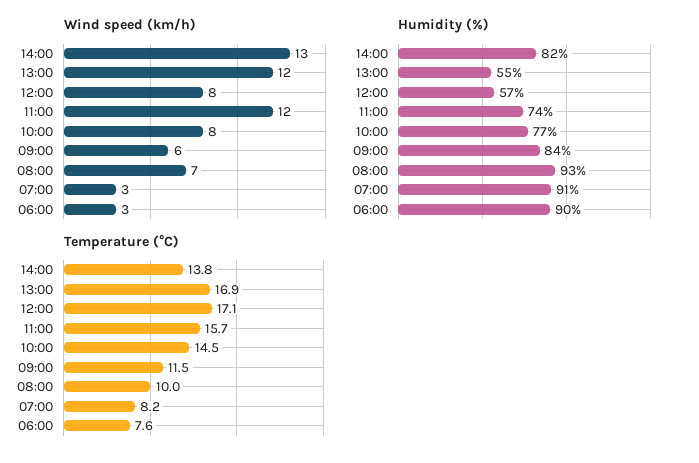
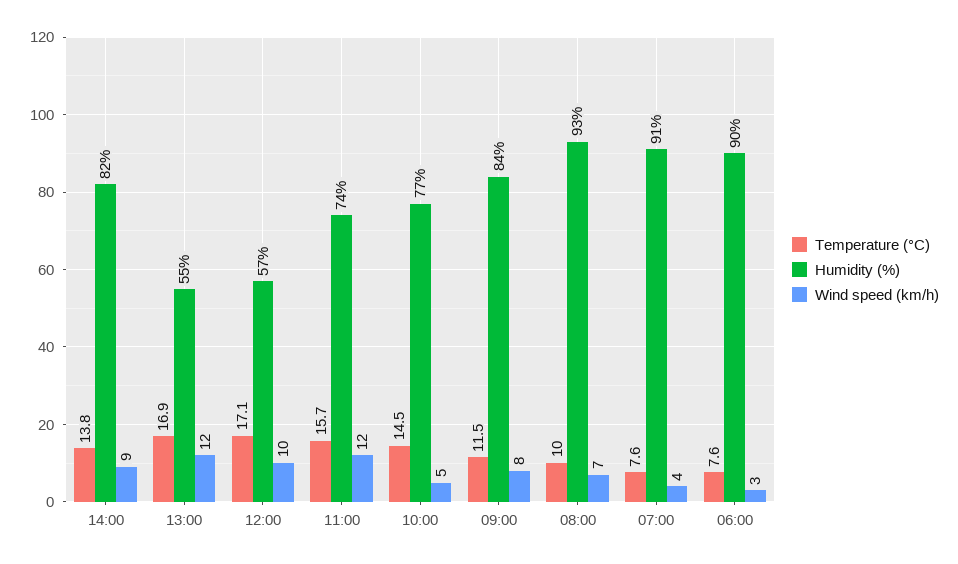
Wind speed (km/h), 14:00: 13 -> 9
Wind speed (km/h), 12:00: 8 -> 10
Wind speed (km/h), 10:00: 8 -> 5
Wind speed (km/h), 09:00: 6 -> 8
Wind speed (km/h), 07:00: 3 -> 4
Temperature (°C), 07:00: 8.2 -> 7.6

